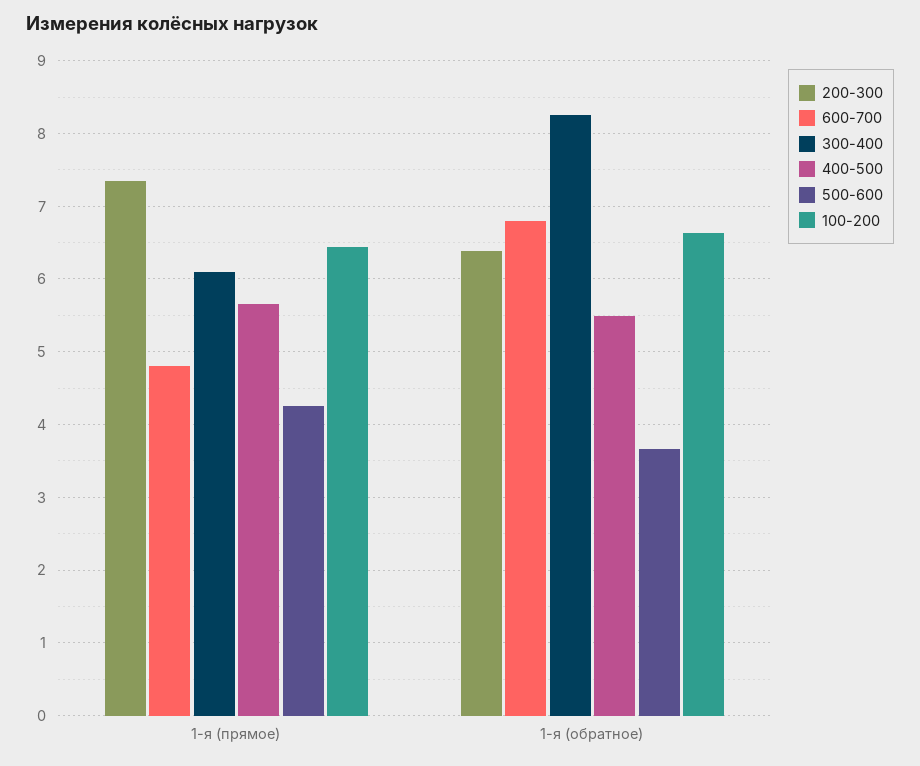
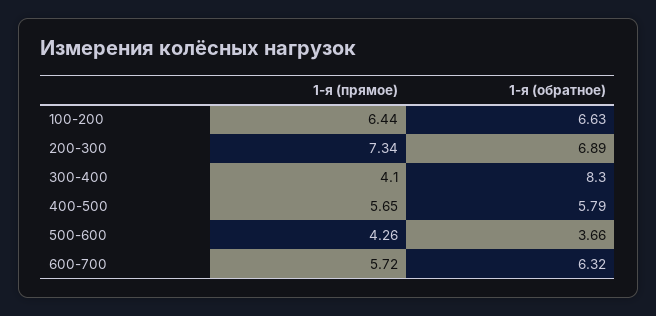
600-700, 1-я (прямое): 4.8 -> 5.72
300-400, 1-я (прямое): 6.1 -> 4.1
200-300, 1-я (обратное): 6.4 -> 6.89
600-700, 1-я (обратное): 6.8 -> 6.32
400-500, 1-я (обратное): 5.5 -> 5.79

